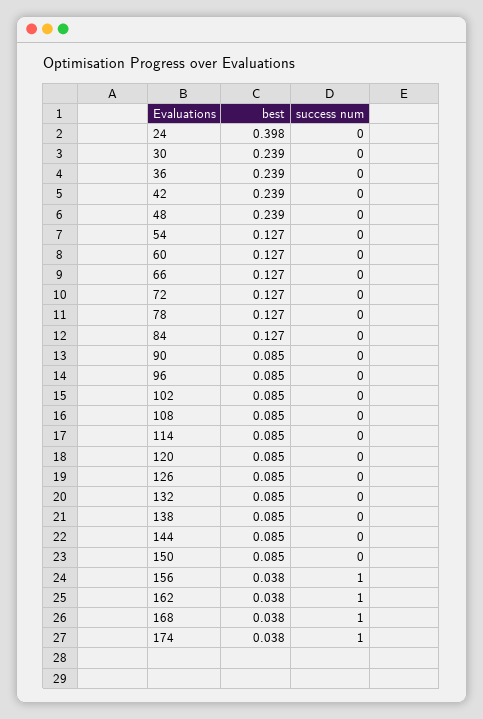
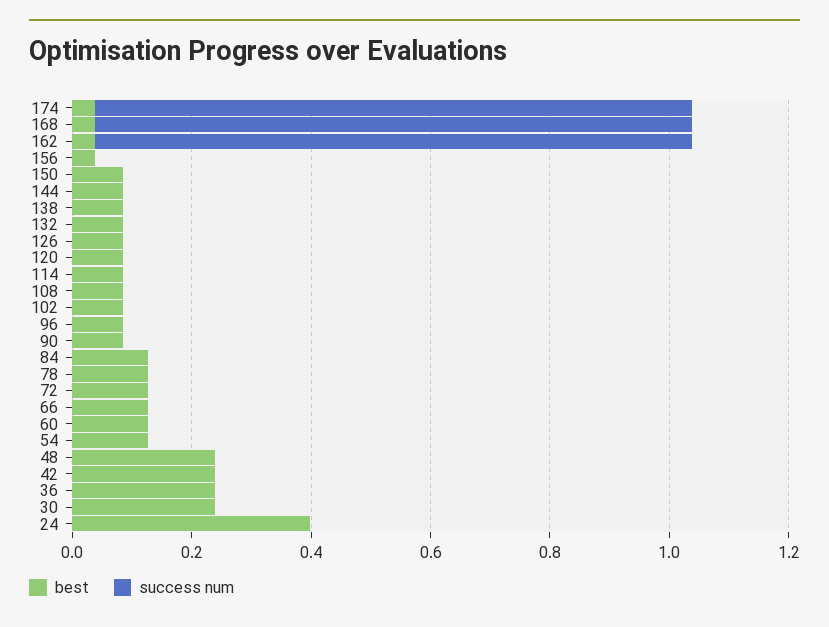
success num, 156: 1 -> 0

